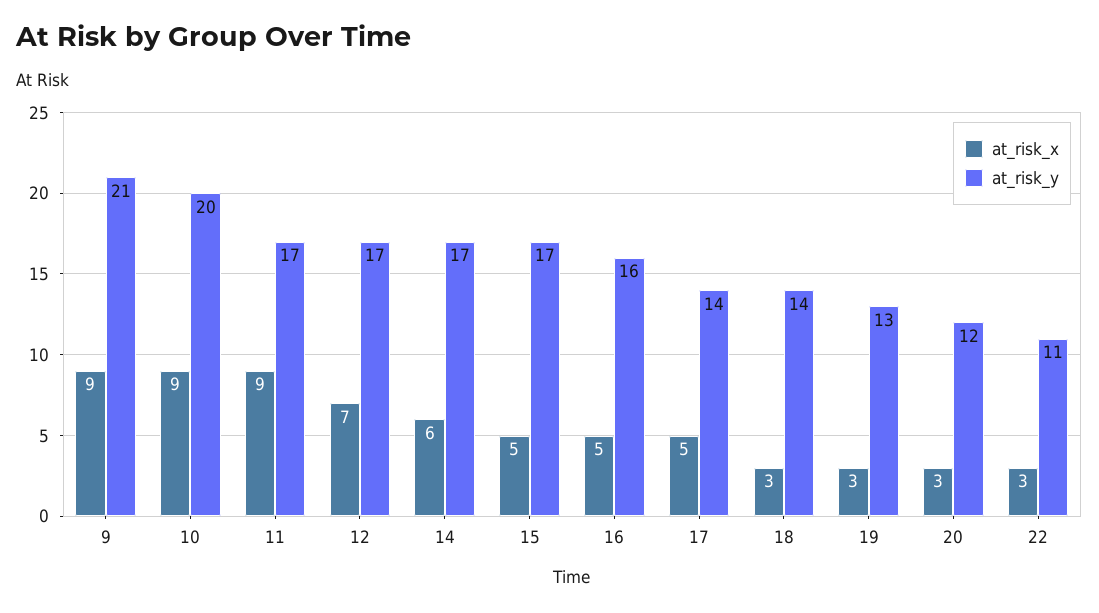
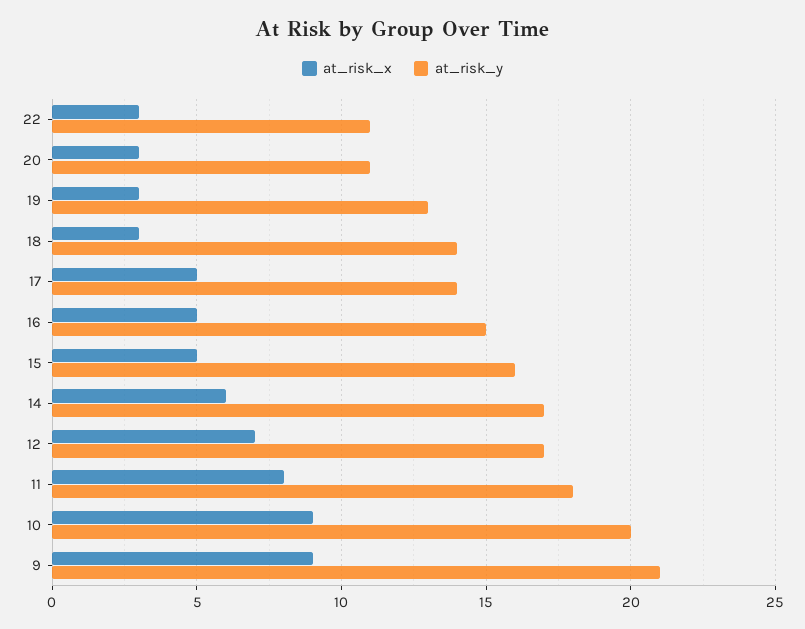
at_risk_x, 11: 9 -> 8
at_risk_y, 11: 17 -> 18
at_risk_y, 15: 17 -> 16
at_risk_y, 16: 16 -> 15
at_risk_y, 20: 12 -> 11

